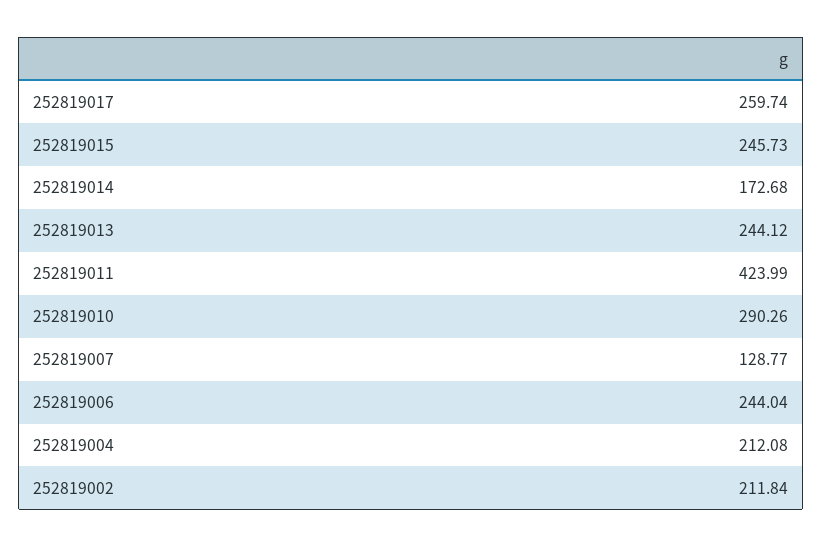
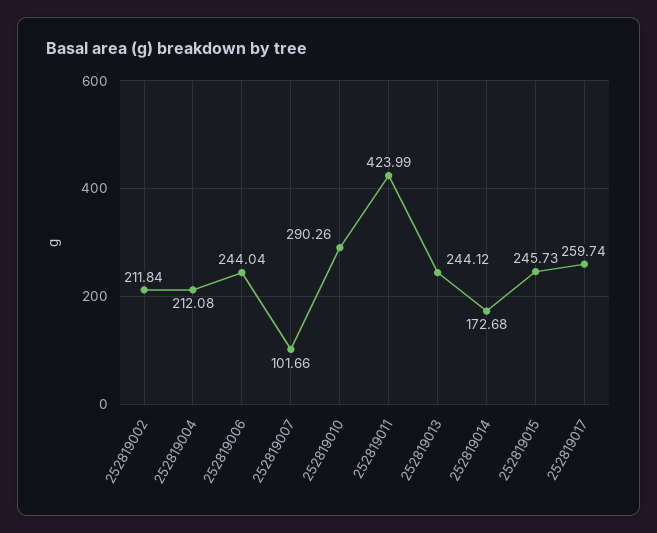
252819007: 128.77 -> 101.66

